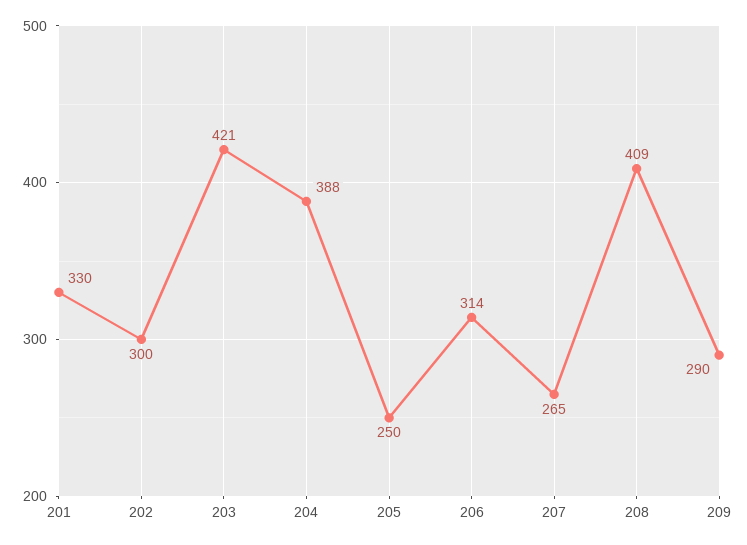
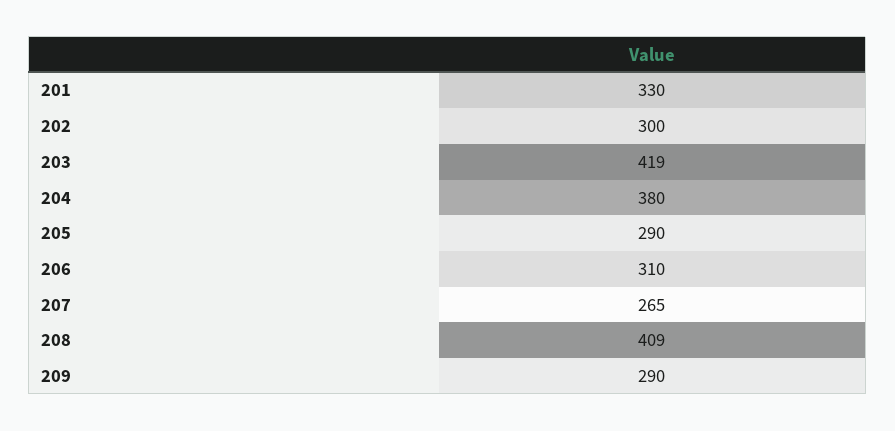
203: 421 -> 419
204: 388 -> 380
205: 250 -> 290
206: 314 -> 310

